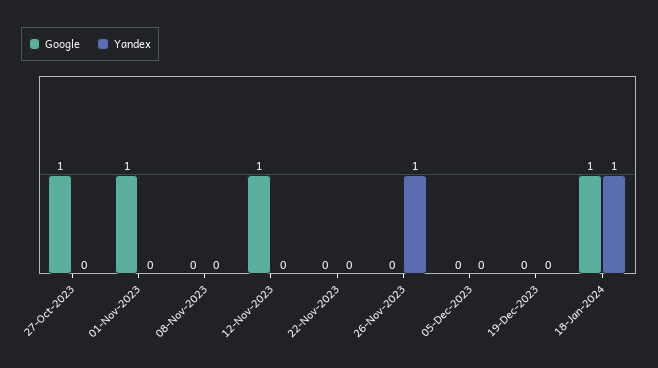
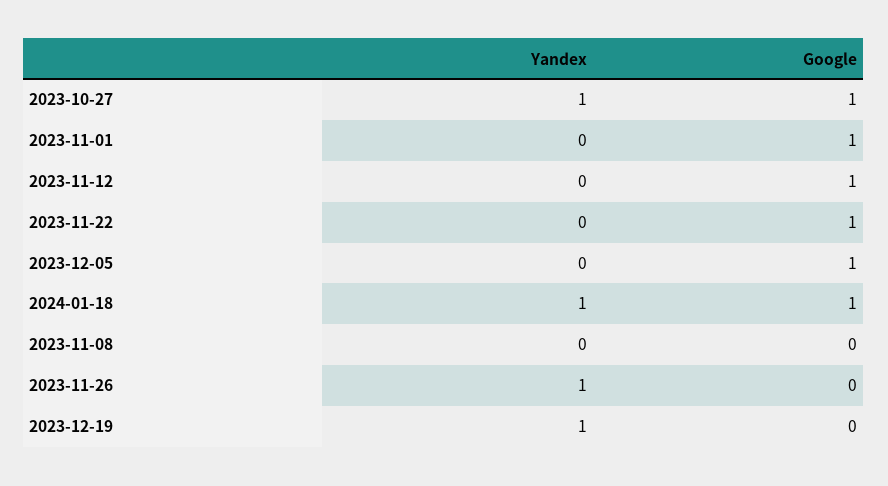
Yandex, 27-Oct-2023: 0 -> 1
Google, 22-Nov-2023: 0 -> 1
Google, 05-Dec-2023: 0 -> 1
Yandex, 19-Dec-2023: 0 -> 1

